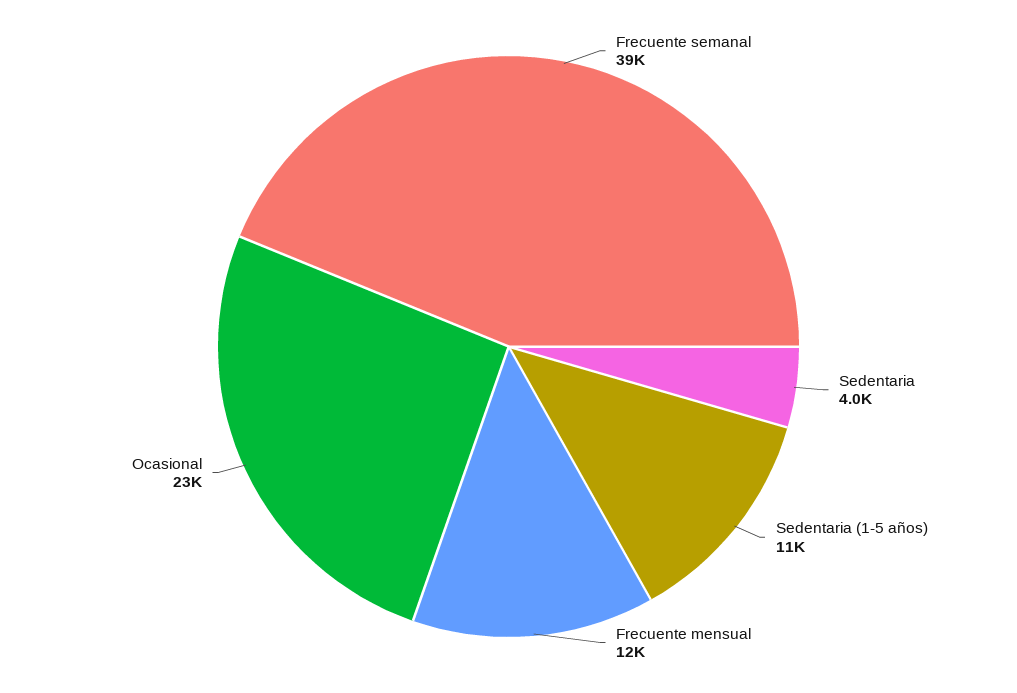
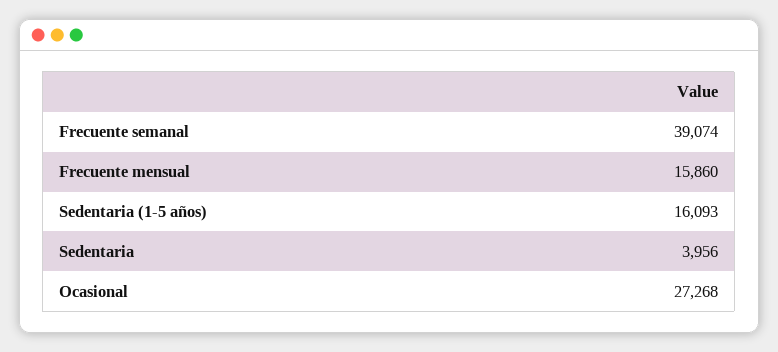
Sedentaria (1-5 años): 11000 -> 16093
Frecuente mensual: 12000 -> 15860
Ocasional: 23000 -> 27268

